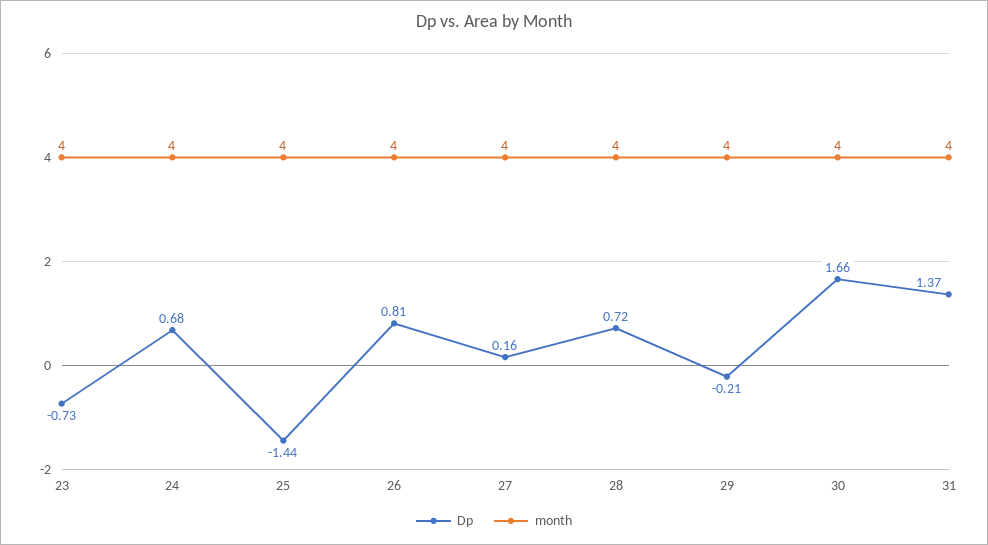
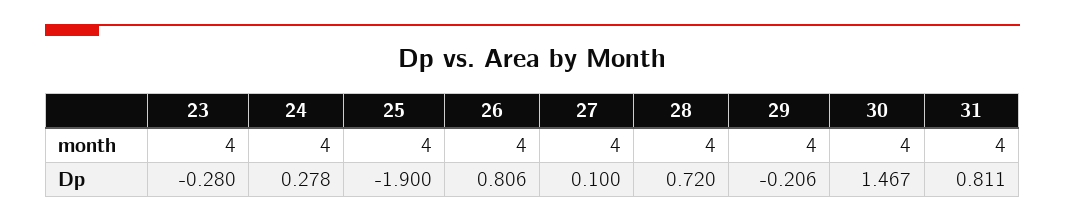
Dp, 23: -0.73 -> -0.28
Dp, 24: 0.68 -> 0.278
Dp, 25: -1.44 -> -1.9
Dp, 27: 0.16 -> 0.1
Dp, 30: 1.66 -> 1.467
Dp, 31: 1.37 -> 0.811

